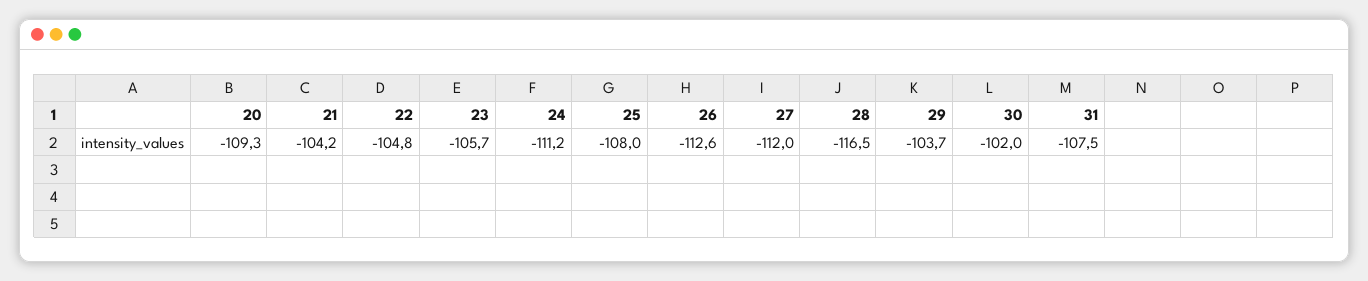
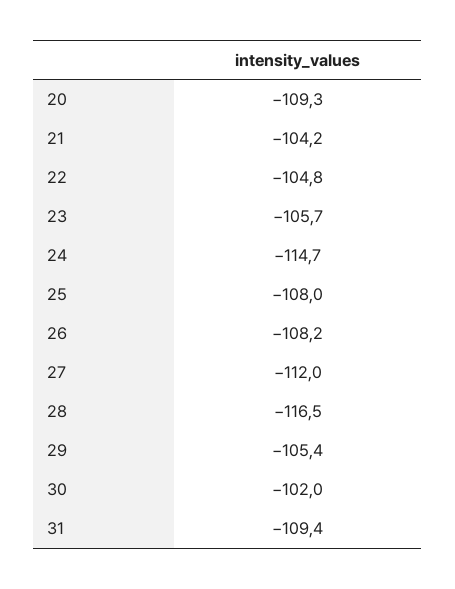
24: -111.2 -> -114.7
26: -112.6 -> -108.2
29: -103.7 -> -105.4
31: -107.5 -> -109.4

